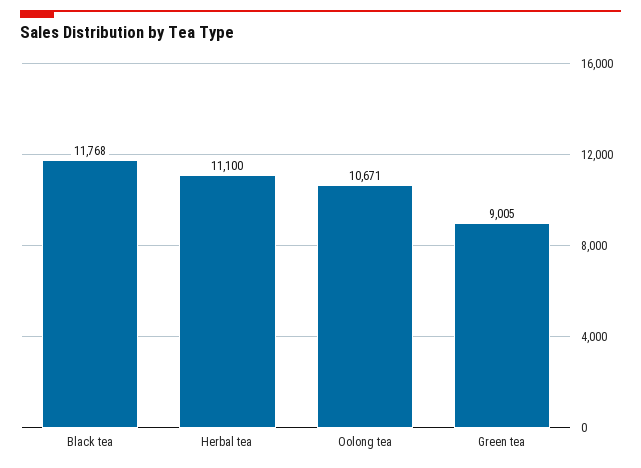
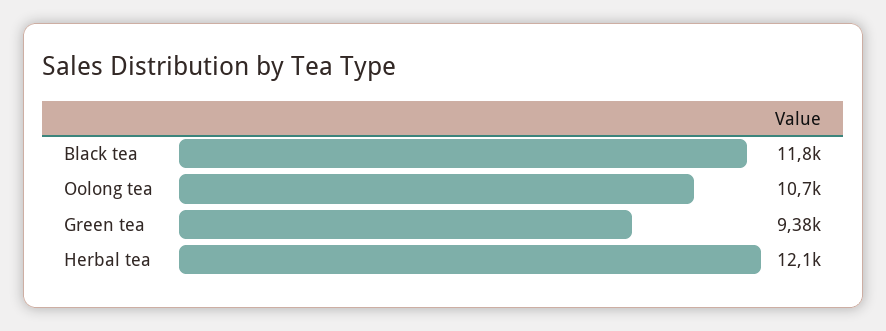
Herbal tea: 11100 -> 12100
Green tea: 9005 -> 9380

